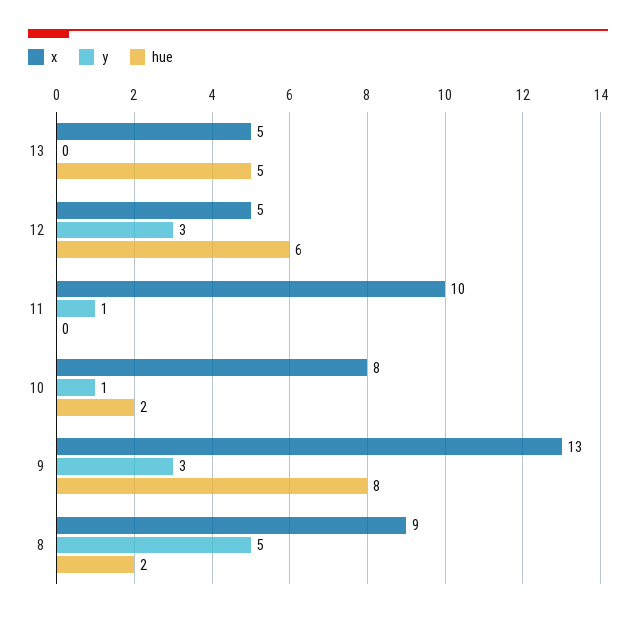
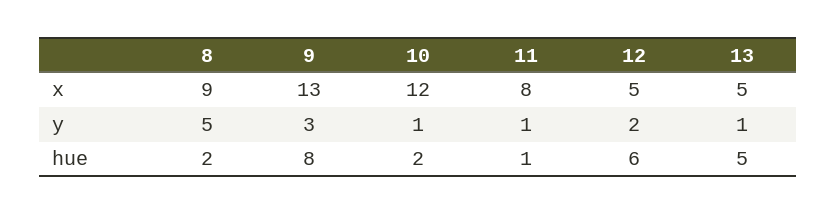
y, 13: 0 -> 1
y, 12: 3 -> 2
x, 11: 10 -> 8
hue, 11: 0 -> 1
x, 10: 8 -> 12

